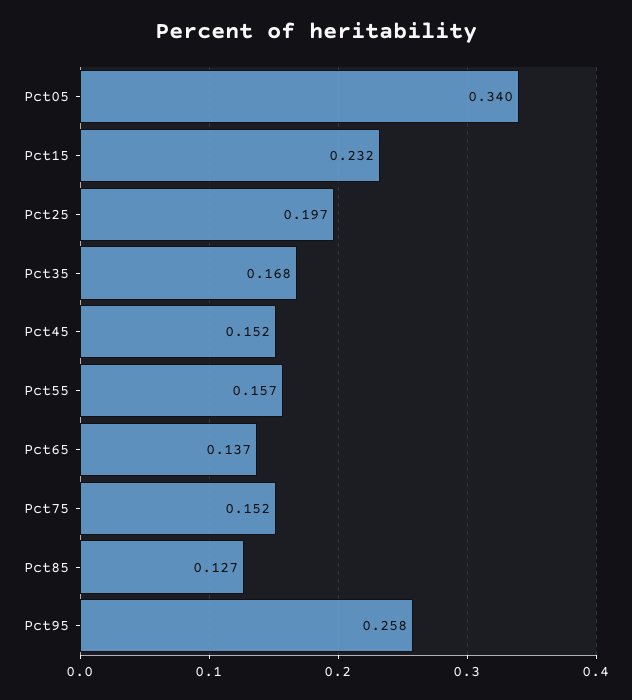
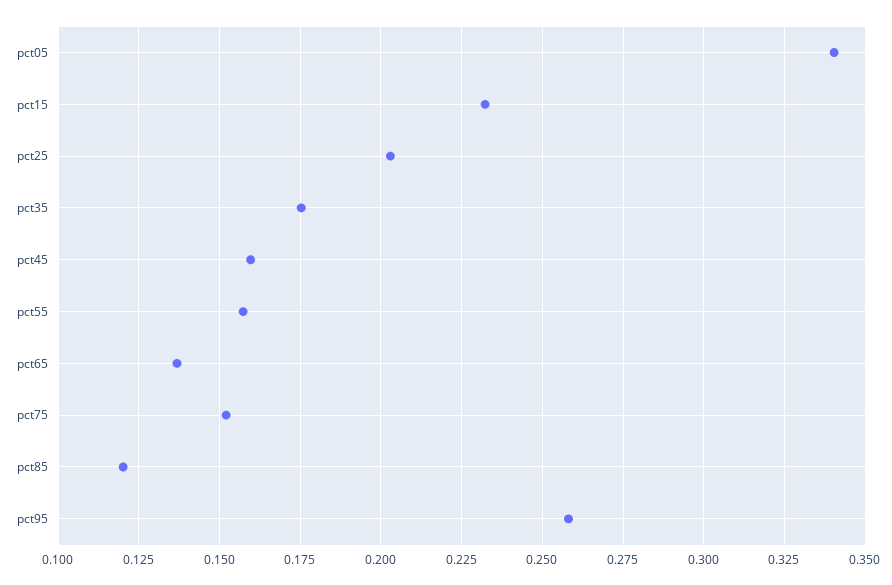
Pct25: 0.197 -> 0.2025
Pct35: 0.168 -> 0.175
Pct45: 0.152 -> 0.16
Pct85: 0.127 -> 0.12

